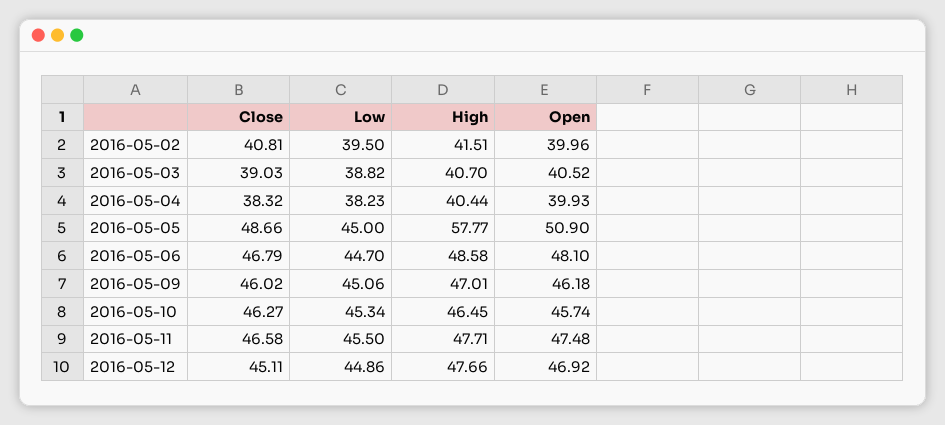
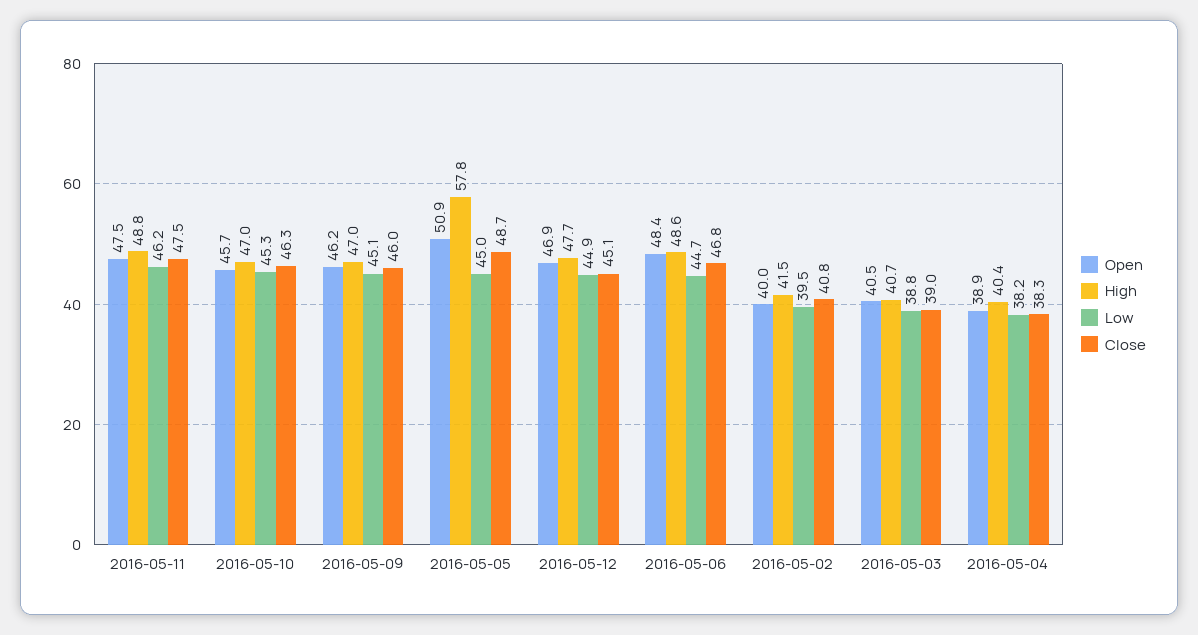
Open, 2016-05-04: 39.93 -> 38.9
Open, 2016-05-06: 48.1 -> 48.4
High, 2016-05-10: 46.45 -> 47
Close, 2016-05-11: 46.58 -> 47.5
Low, 2016-05-11: 45.5 -> 46.2
High, 2016-05-11: 47.71 -> 48.8

